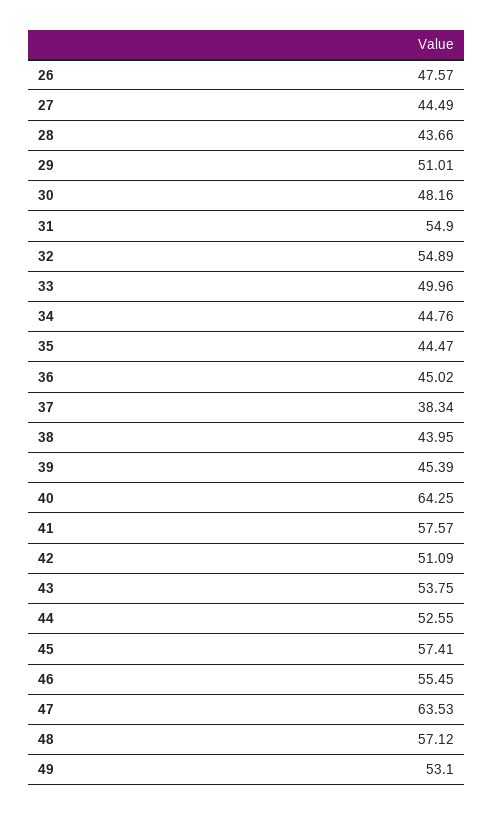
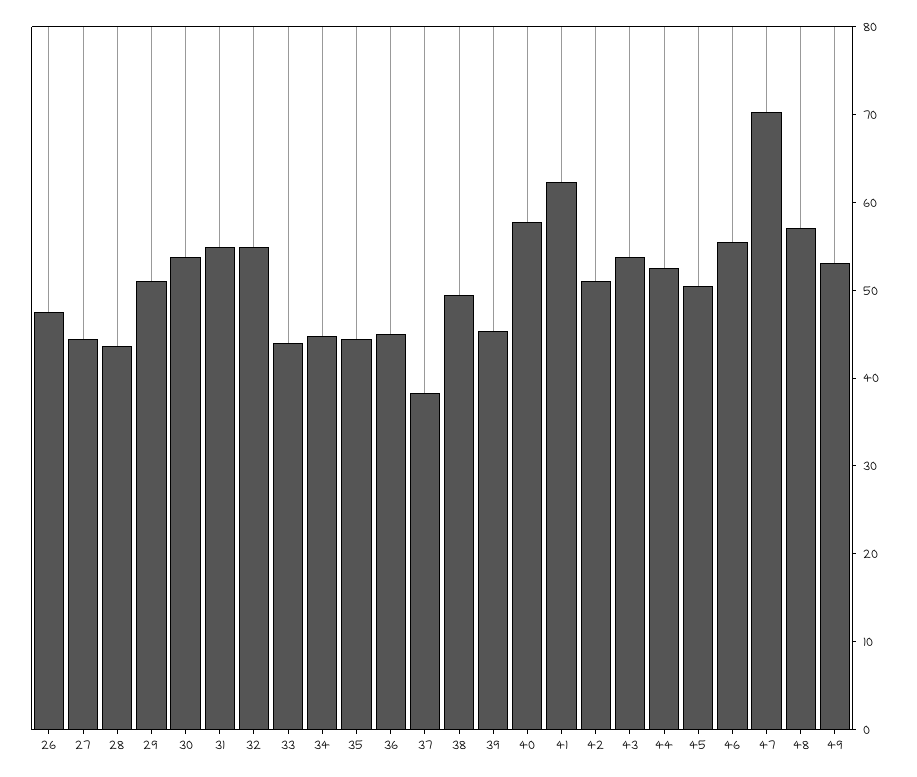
30: 48.16 -> 54
33: 49.96 -> 44
38: 43.95 -> 50
40: 64.25 -> 58
41: 57.57 -> 62
45: 57.41 -> 50
47: 63.53 -> 70

